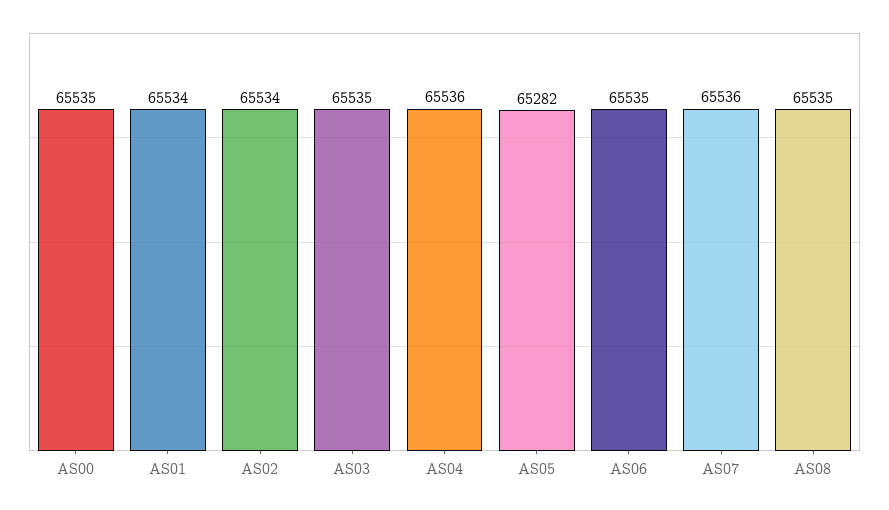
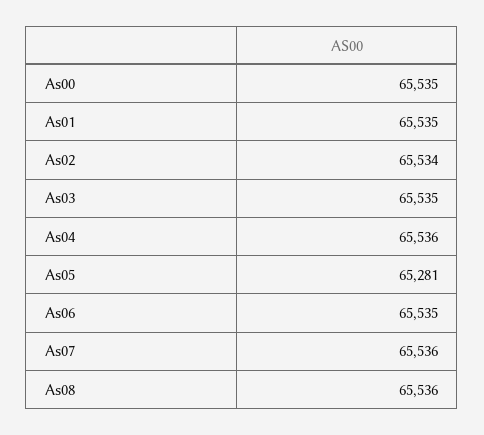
AS01: 65534 -> 65535
AS05: 65282 -> 65281
AS08: 65535 -> 65536

